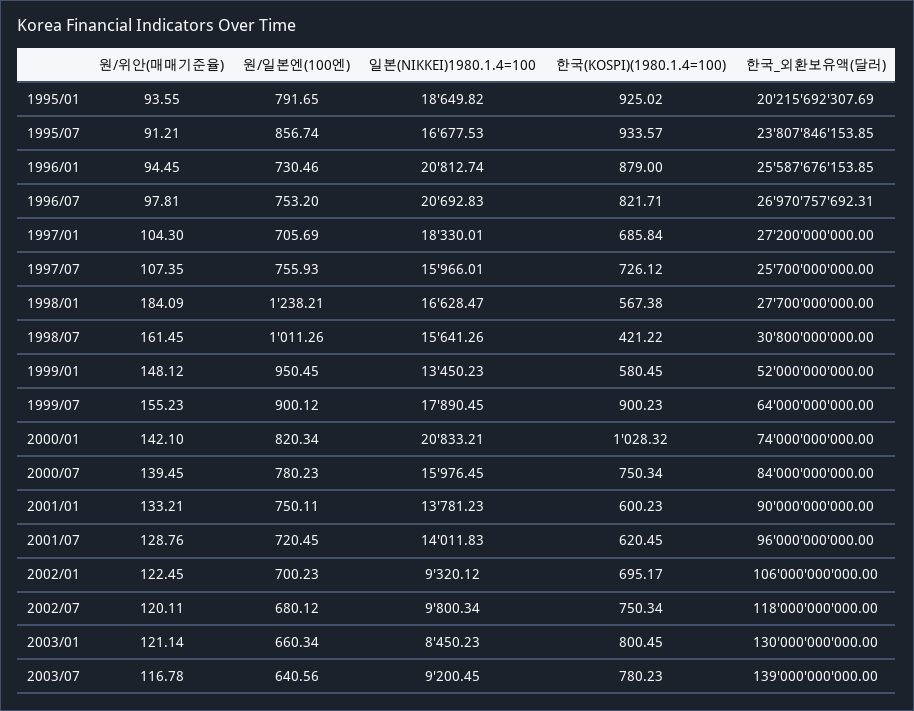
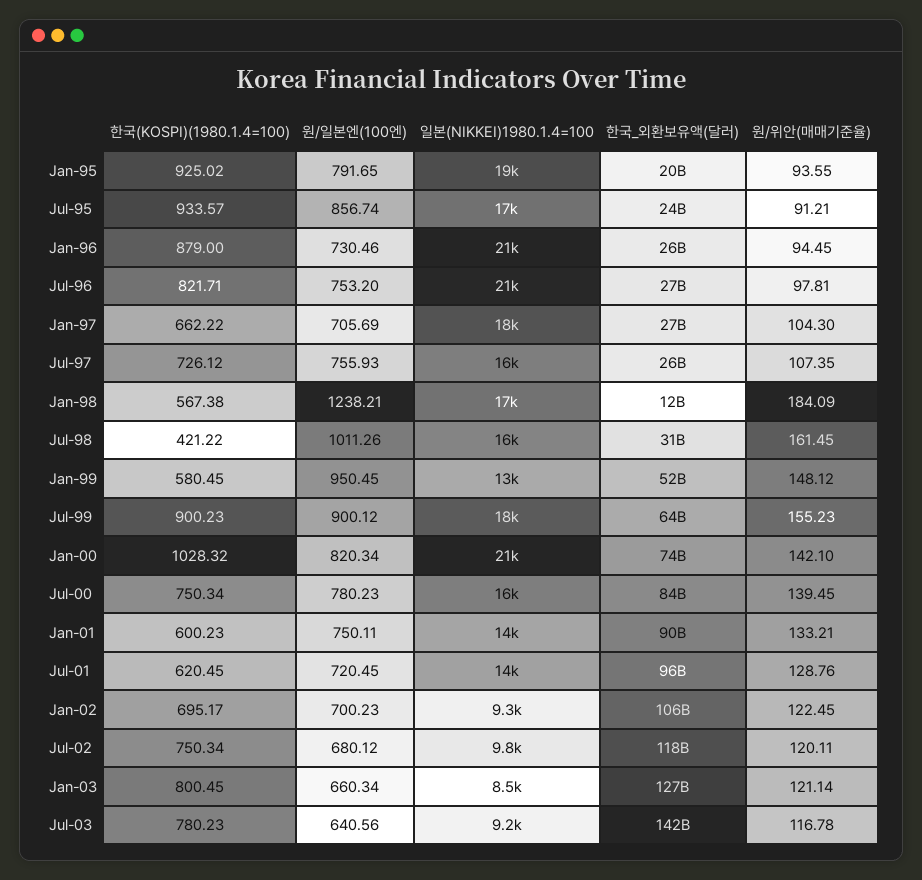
한국(KOSPI)(1980.1.4=100), 1997/01: 685.84 -> 662.22
한국_외환보유액(달러), 1998/01: 27700000000 -> 12000000000
한국_외환보유액(달러), 2003/01: 130000000000 -> 127000000000
한국_외환보유액(달러), 2003/07: 139000000000 -> 142000000000

